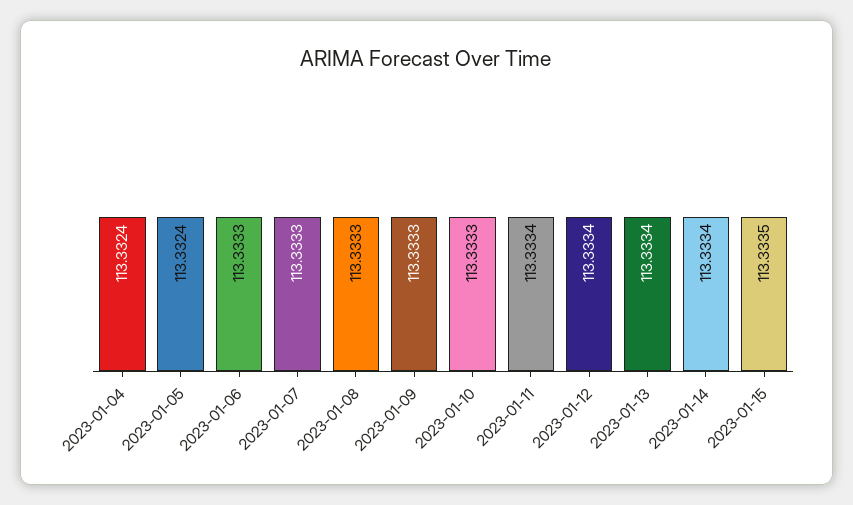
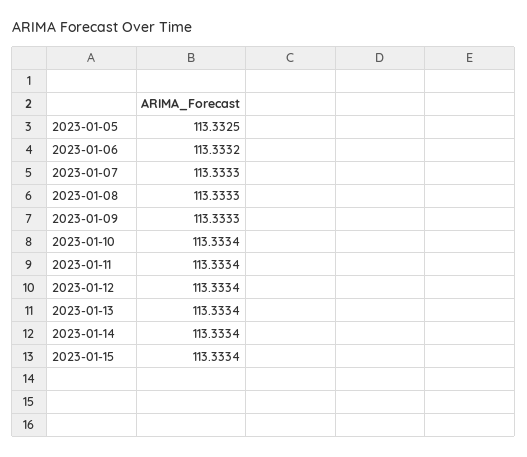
2023-01-04: 113.3324 -> none
2023-01-05: 113.3324 -> 113.3325
2023-01-06: 113.3333 -> 113.3332
2023-01-10: 113.3333 -> 113.3334
2023-01-15: 113.3335 -> 113.3334

